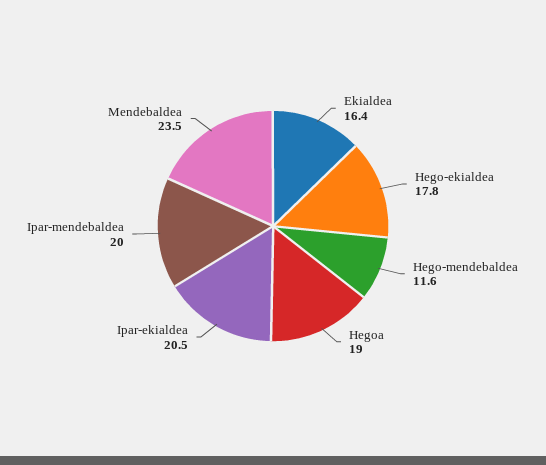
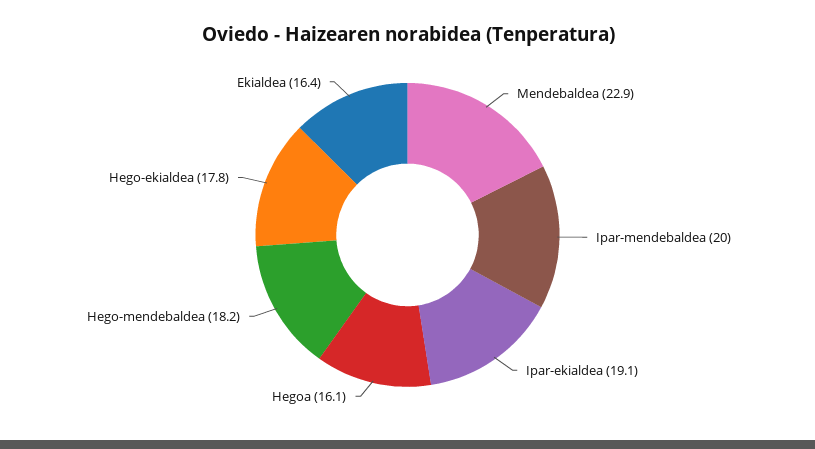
Hego-mendebaldea: 11.6 -> 18.2
Hegoa: 19 -> 16.1
Ipar-ekialdea: 20.5 -> 19.1
Mendebaldea: 23.5 -> 22.9

